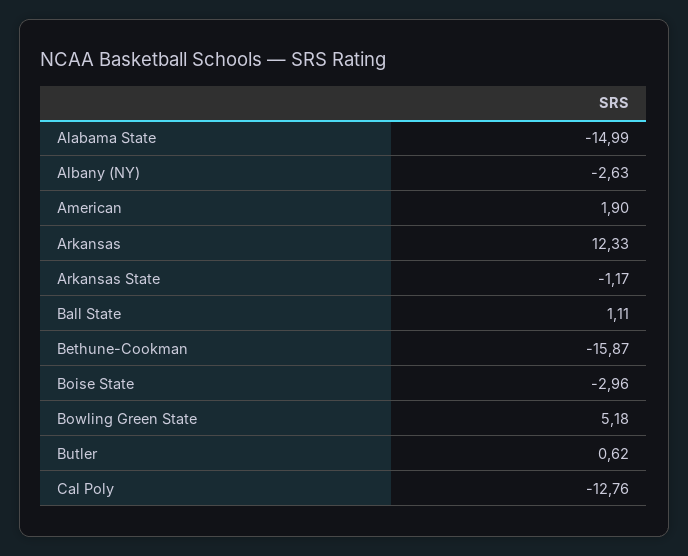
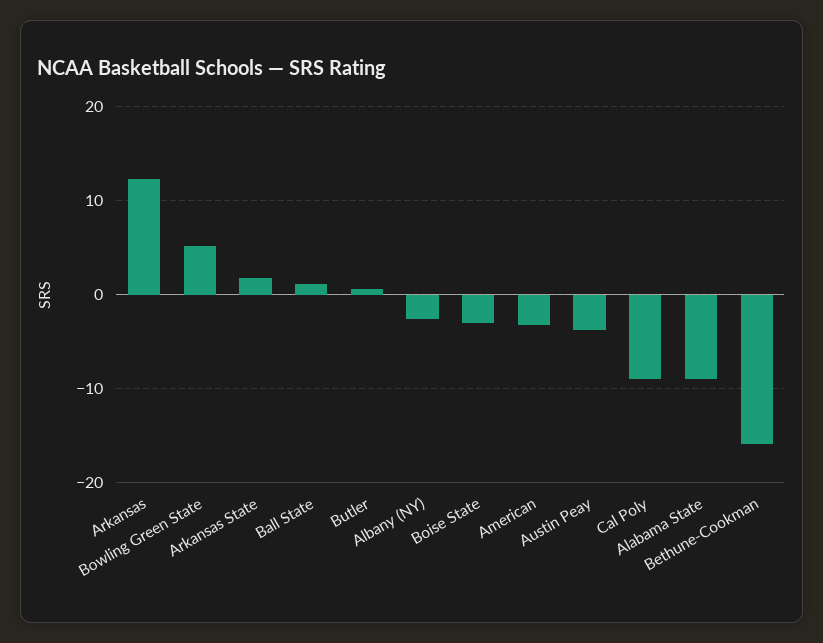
Alabama State: -14.99 -> -9
American: 1.9 -> -3
Arkansas State: -1.17 -> 2
Cal Poly: -12.76 -> -9
Austin Peay: none -> -4

